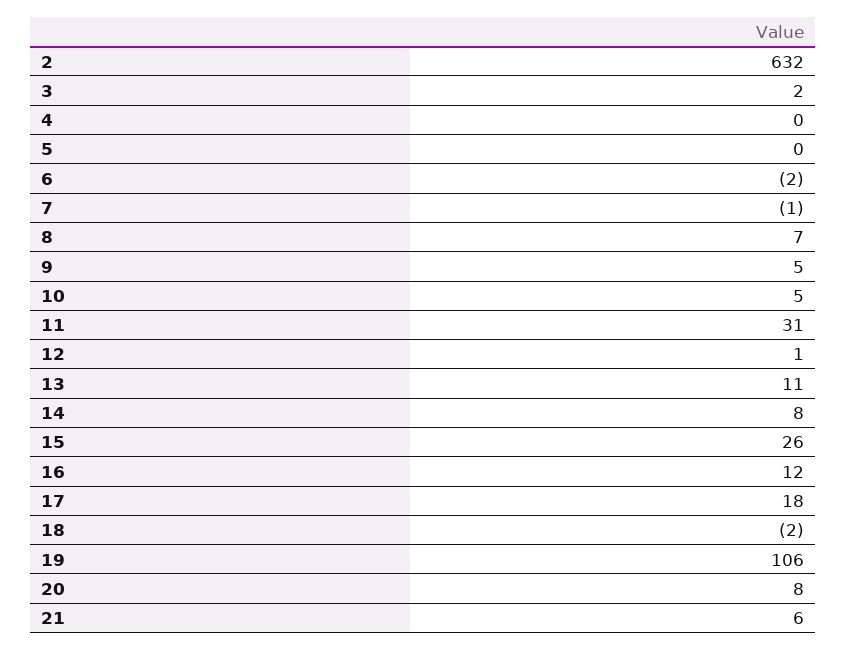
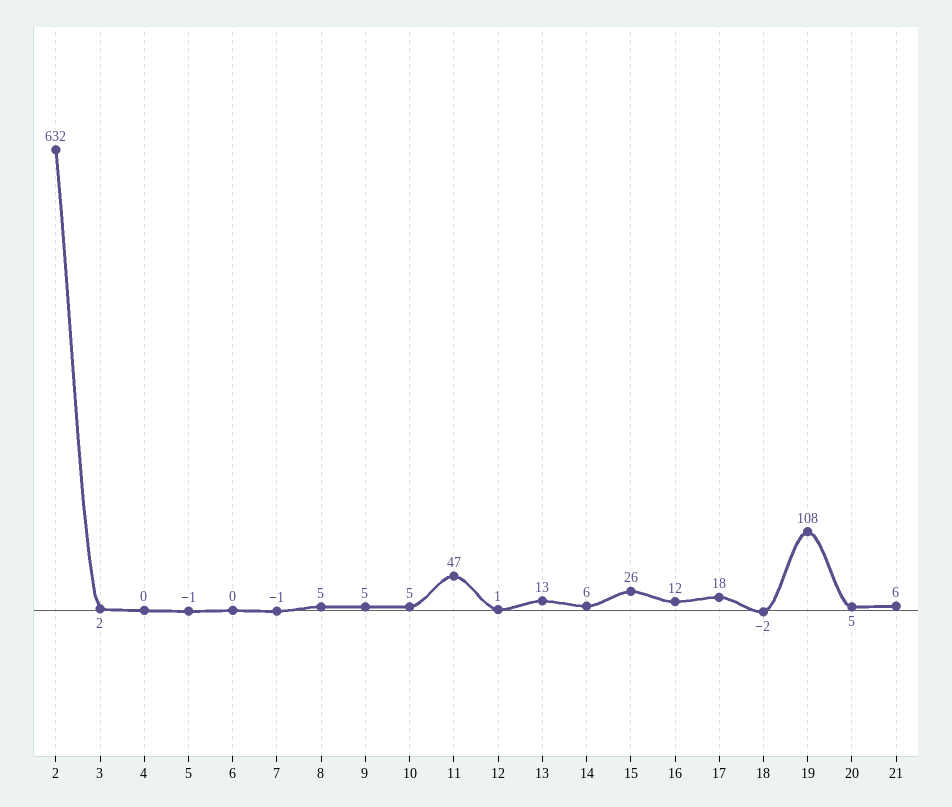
5: 0 -> -1
6: -2 -> 0
8: 7 -> 5
11: 31 -> 47
13: 11 -> 13
14: 8 -> 6
19: 106 -> 108
20: 8 -> 5

